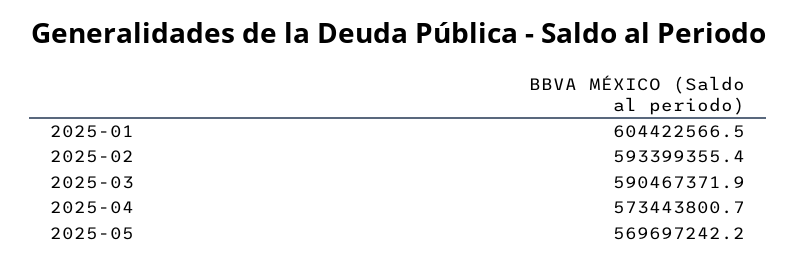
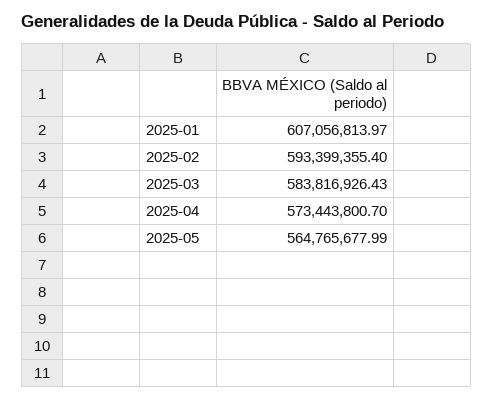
2025-01: 604422566.5 -> 607056813.97
2025-03: 590467371.9 -> 583816926.43
2025-05: 569697242.2 -> 564765677.99

